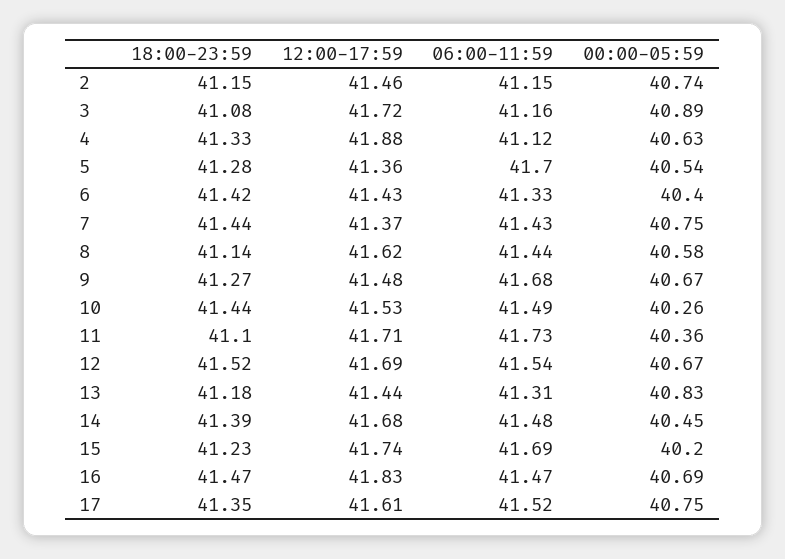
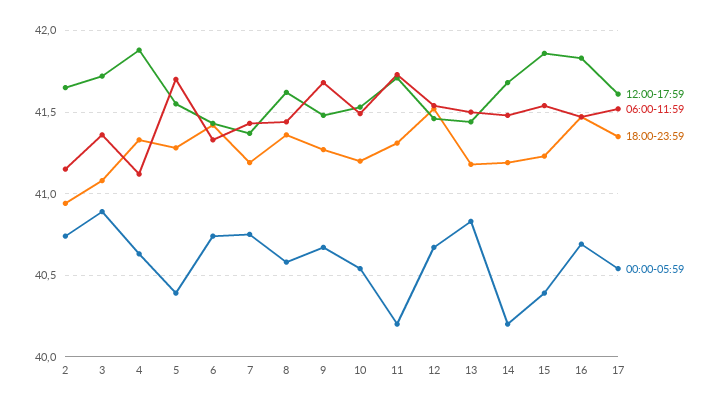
18:00-23:59, 2: 41.15 -> 40.95
12:00-17:59, 2: 41.46 -> 41.65
06:00-11:59, 3: 41.16 -> 41.35
12:00-17:59, 5: 41.36 -> 41.55
00:00-05:59, 5: 40.54 -> 40.4
00:00-05:59, 6: 40.4 -> 40.75
18:00-23:59, 7: 41.44 -> 41.2
18:00-23:59, 8: 41.14 -> 41.35
18:00-23:59, 10: 41.44 -> 41.2
00:00-05:59, 10: 40.26 -> 40.55
18:00-23:59, 11: 41.1 -> 41.3
00:00-05:59, 11: 40.36 -> 40.2
12:00-17:59, 12: 41.69 -> 41.45
06:00-11:59, 13: 41.31 -> 41.5
18:00-23:59, 14: 41.39 -> 41.2
00:00-05:59, 14: 40.45 -> 40.2
12:00-17:59, 15: 41.74 -> 41.85
06:00-11:59, 15: 41.69 -> 41.55
00:00-05:59, 15: 40.2 -> 40.4
00:00-05:59, 17: 40.75 -> 40.55

